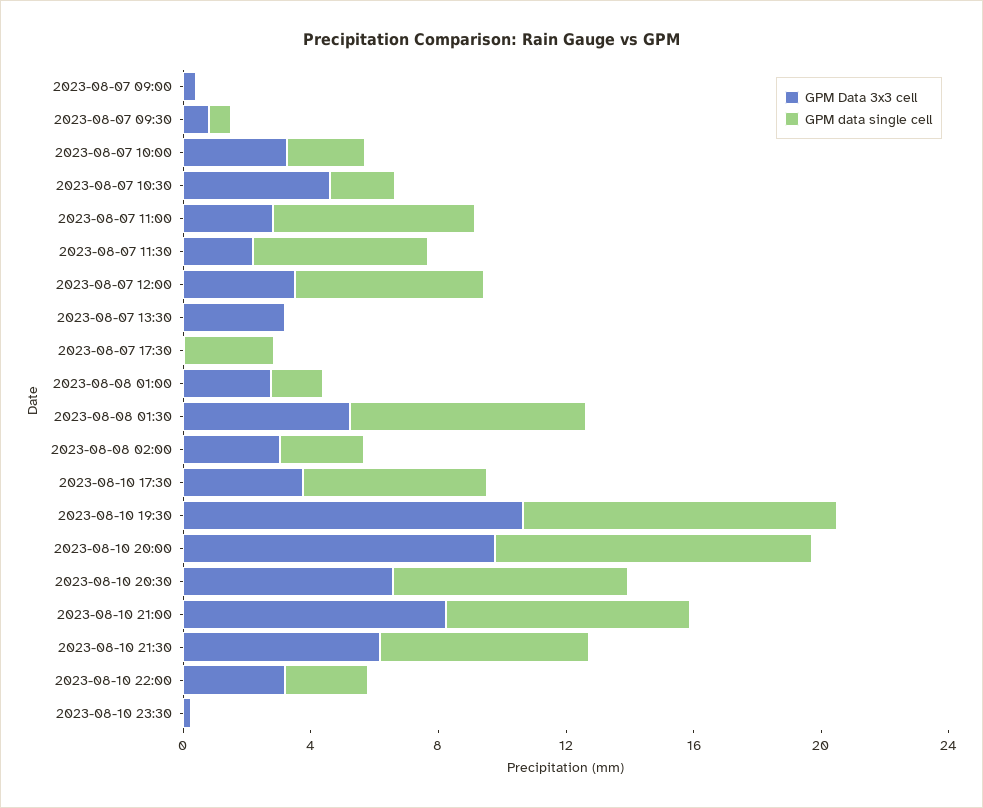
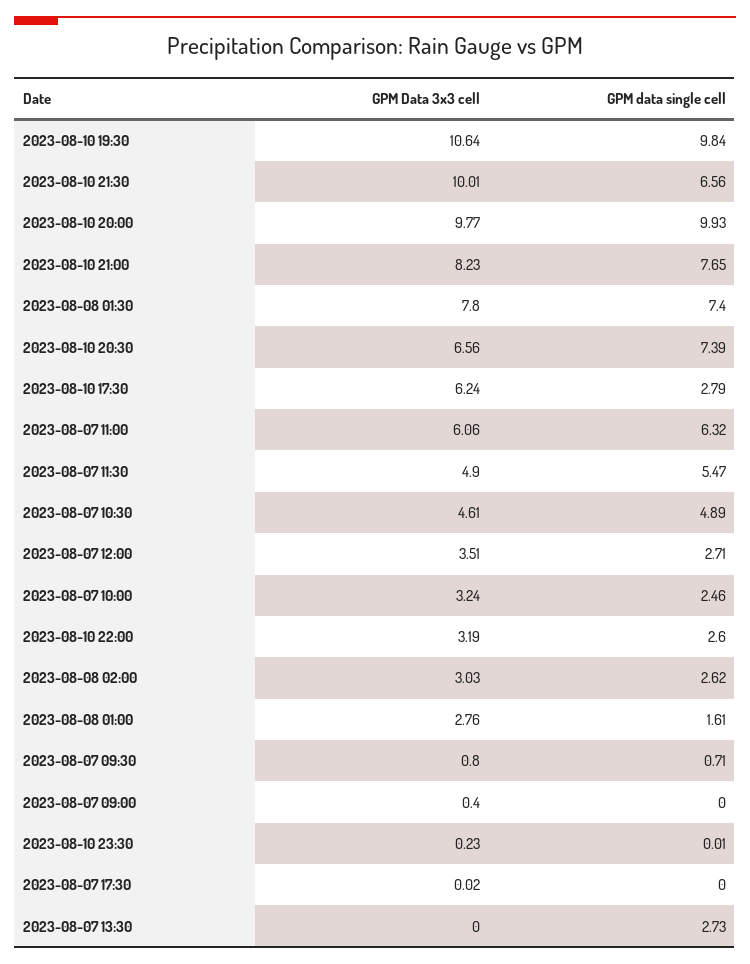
GPM data single cell, 2023-08-07 10:30: 2 -> 4.89
GPM Data 3x3 cell, 2023-08-07 11:00: 3 -> 6.06
GPM Data 3x3 cell, 2023-08-07 11:30: 2 -> 4.9
GPM data single cell, 2023-08-07 12:00: 6 -> 2.71
GPM Data 3x3 cell, 2023-08-07 13:30: 3 -> 0
GPM data single cell, 2023-08-07 13:30: 0 -> 2.73
GPM data single cell, 2023-08-07 17:30: 3 -> 0
GPM Data 3x3 cell, 2023-08-08 01:30: 5 -> 7.8
GPM Data 3x3 cell, 2023-08-10 17:30: 4 -> 6.24
GPM data single cell, 2023-08-10 17:30: 6 -> 2.79
GPM Data 3x3 cell, 2023-08-10 21:30: 6 -> 10.01

